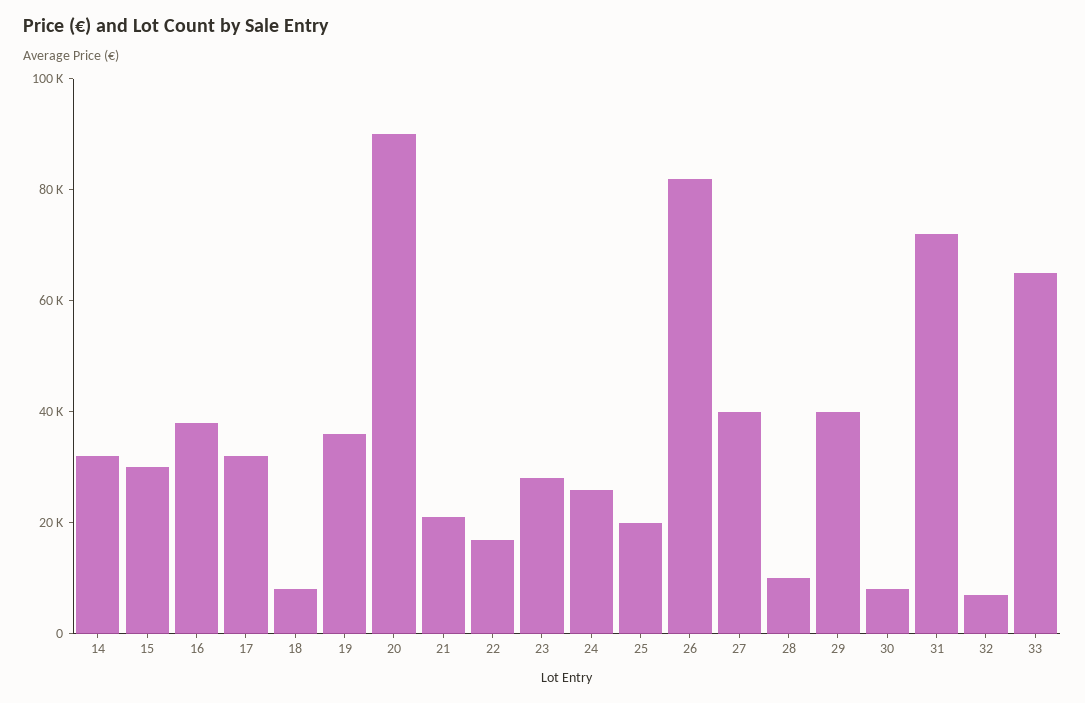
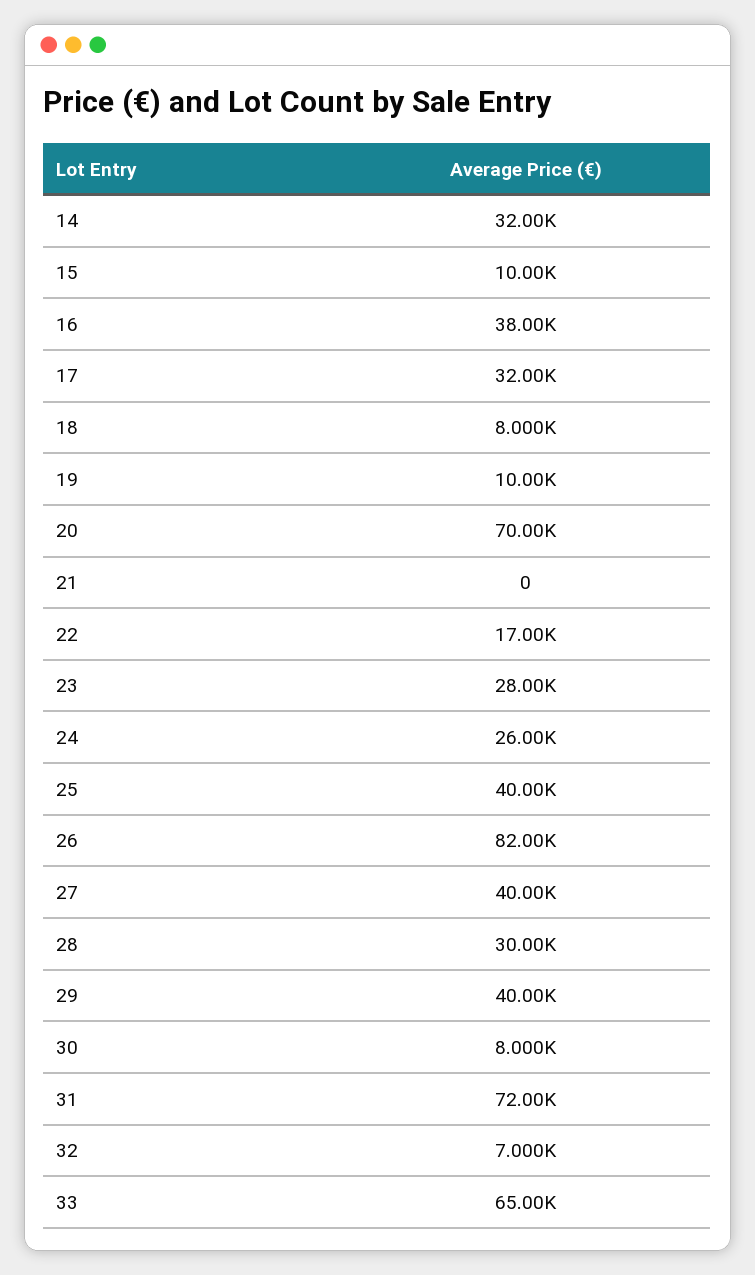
15: 30000 -> 10000
19: 35000 -> 10000
20: 90000 -> 70000
21: 20000 -> 0
25: 20000 -> 40000
28: 10000 -> 30000

